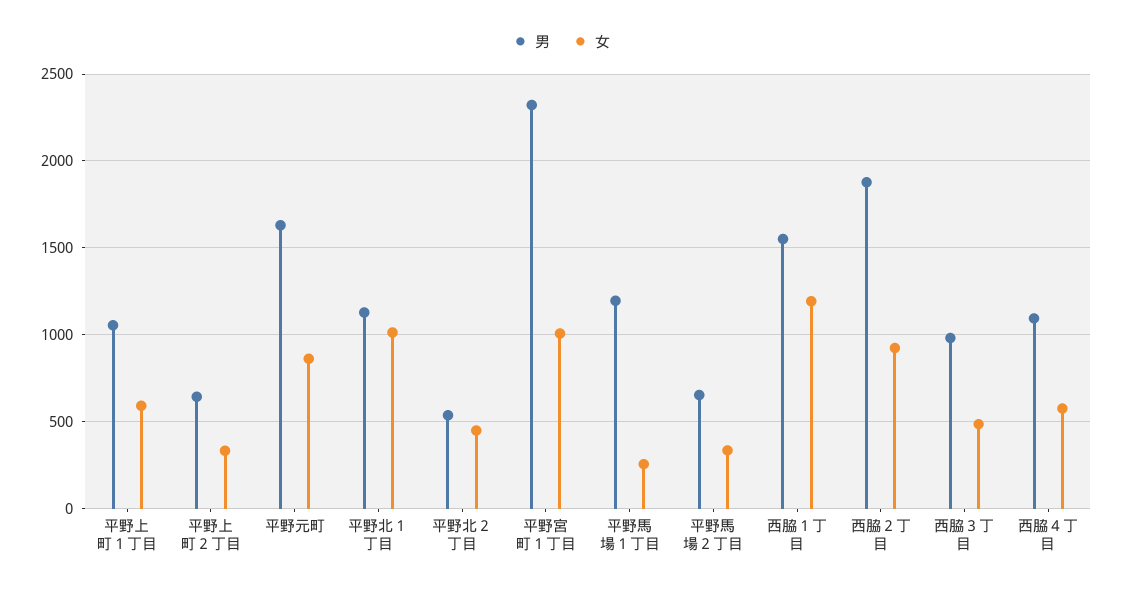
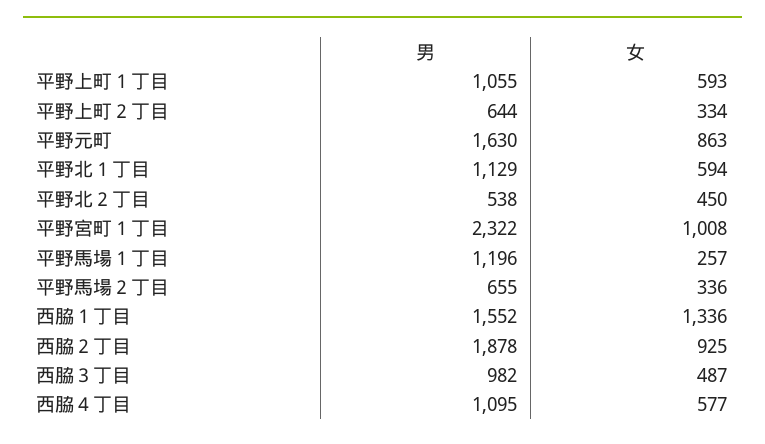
女, 平野北１丁目: 1000 -> 594
女, 西脇１丁目: 1200 -> 1336

